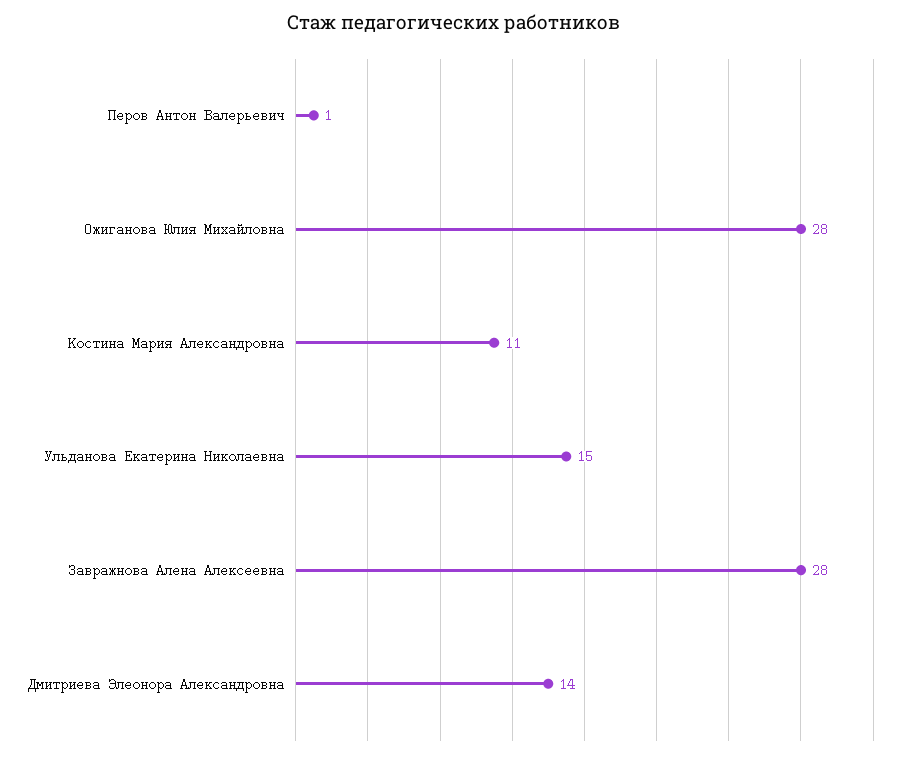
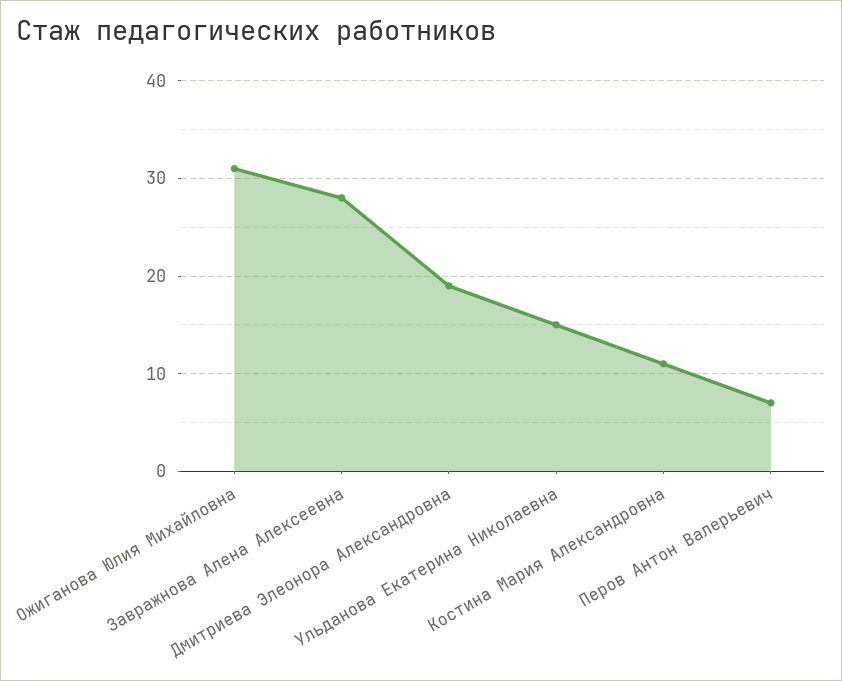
Перов Антон Валерьевич: 1 -> 7
Ожиганова Юлия Михайловна: 28 -> 31
Дмитриева Элеонора Александровна: 14 -> 19

